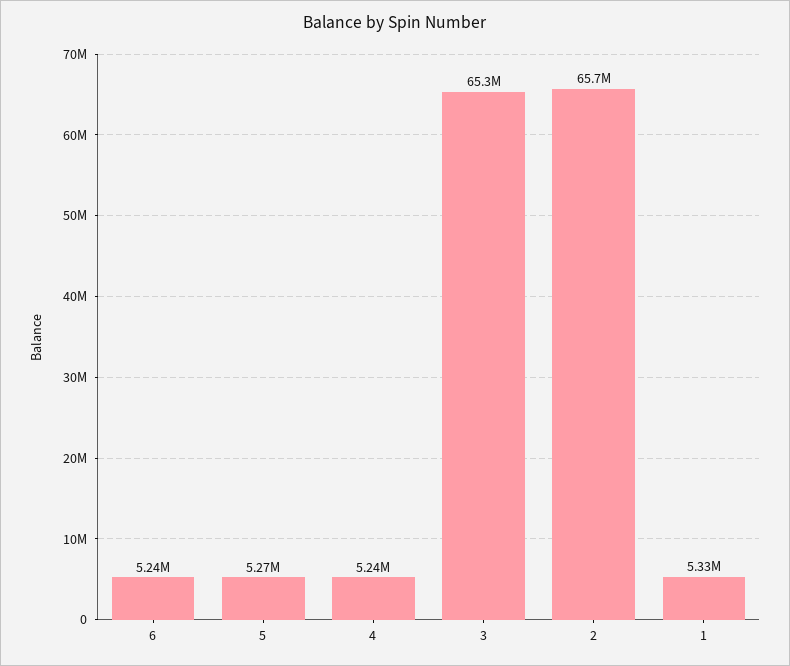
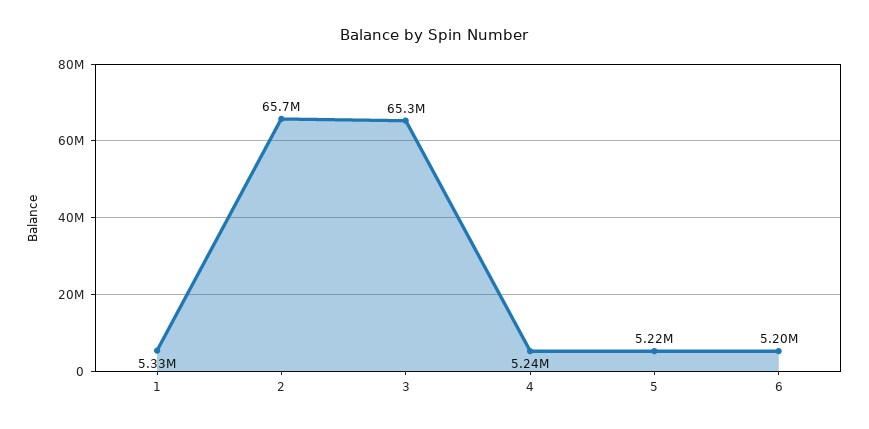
6: 5240000 -> 5200000
5: 5270000 -> 5220000

